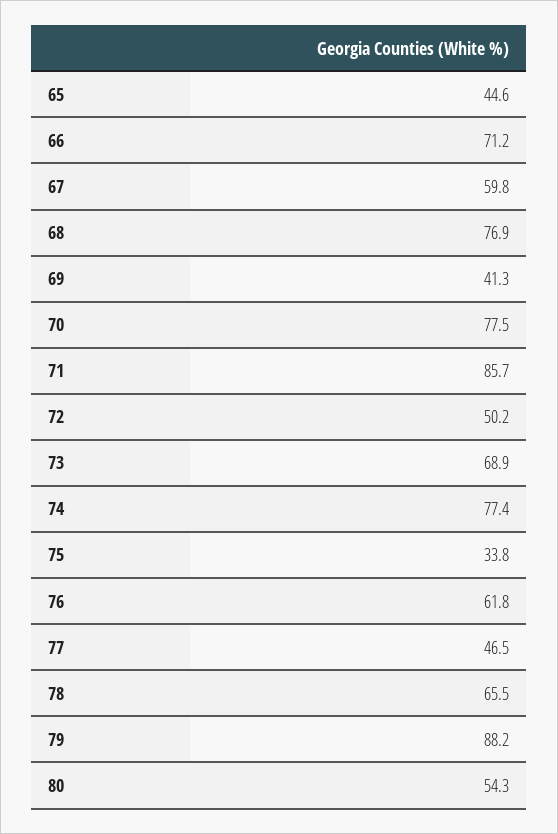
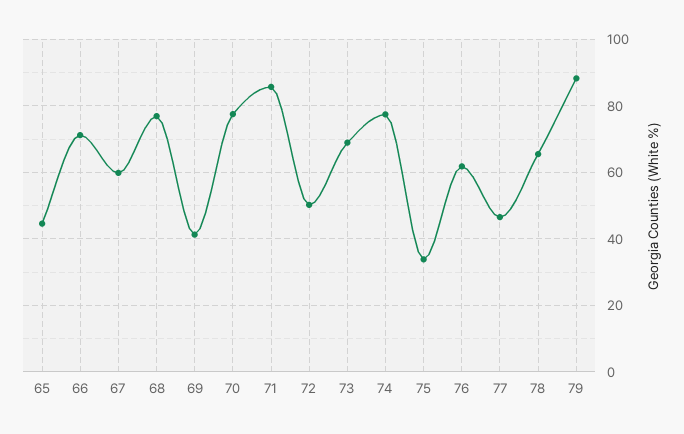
80: 54.3 -> none

